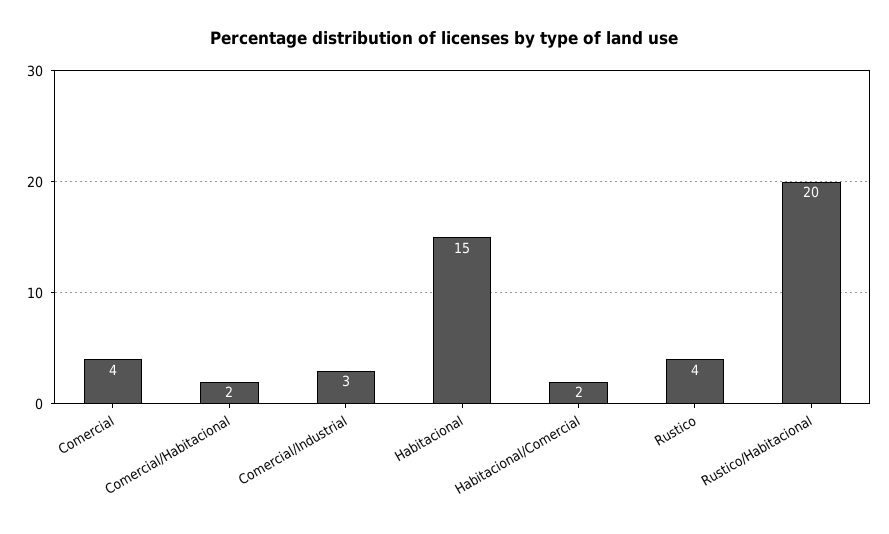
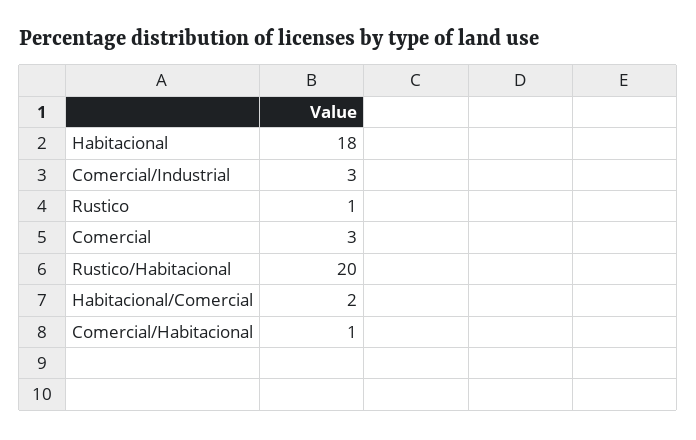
Comercial: 4 -> 3
Comercial/Habitacional: 2 -> 1
Habitacional: 15 -> 18
Rustico: 4 -> 1

